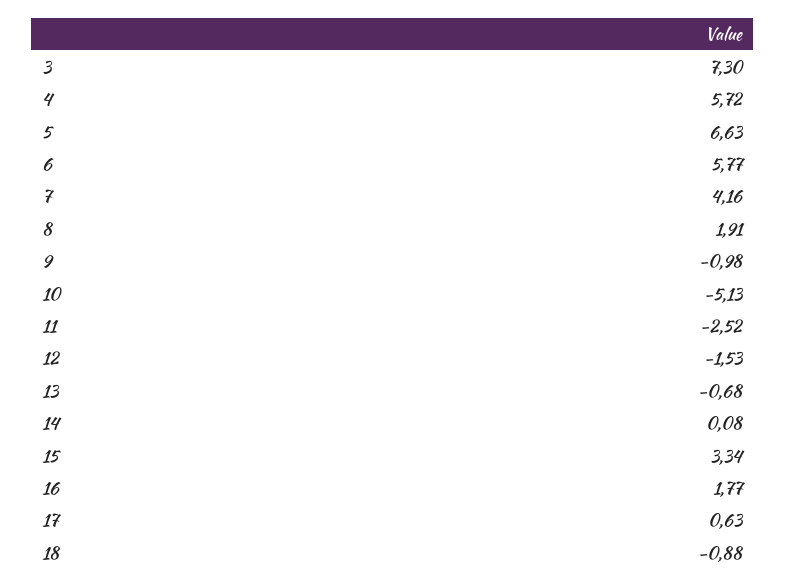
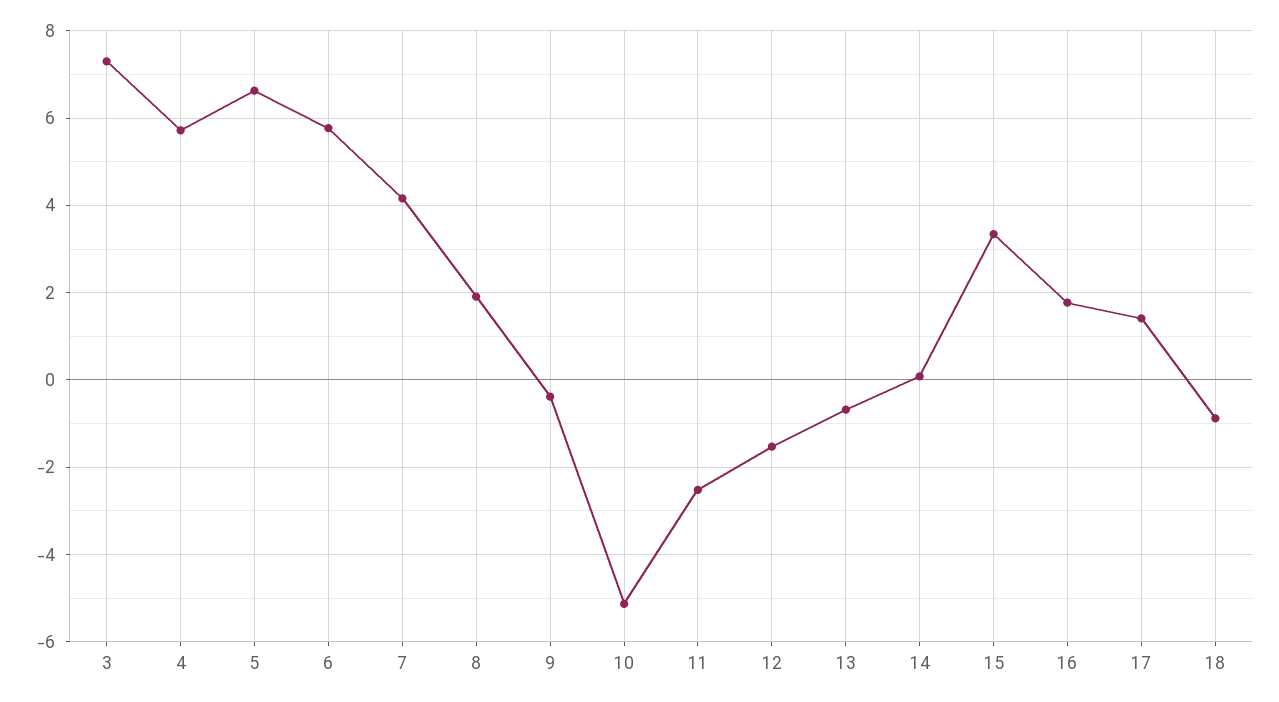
9: -0.98 -> -0.4
17: 0.63 -> 1.4

